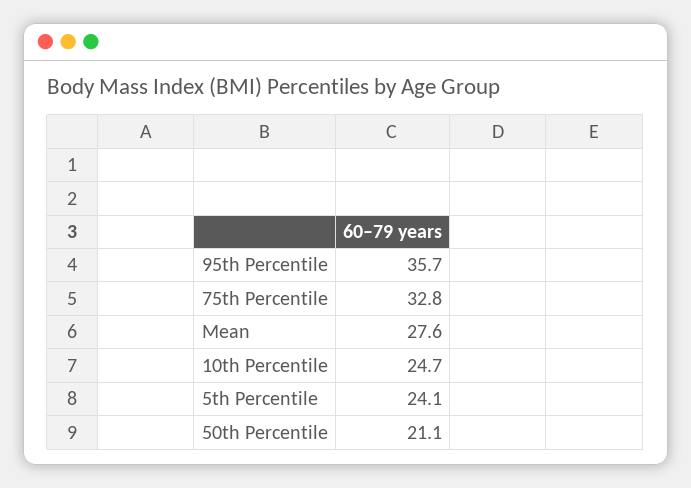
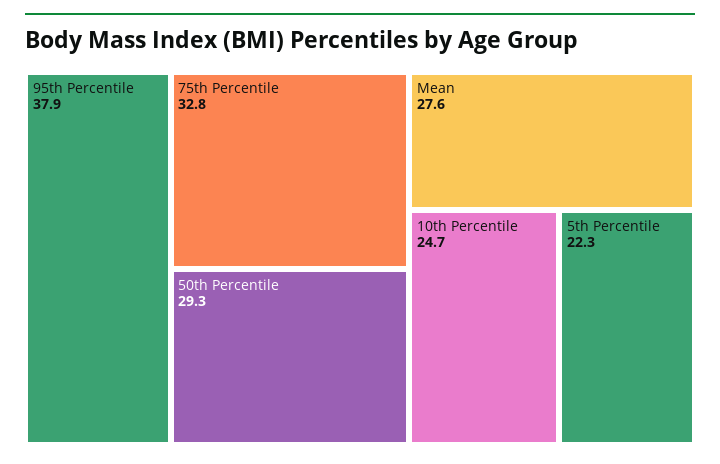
95th Percentile: 35.7 -> 37.9
5th Percentile: 24.1 -> 22.3
50th Percentile: 21.1 -> 29.3

